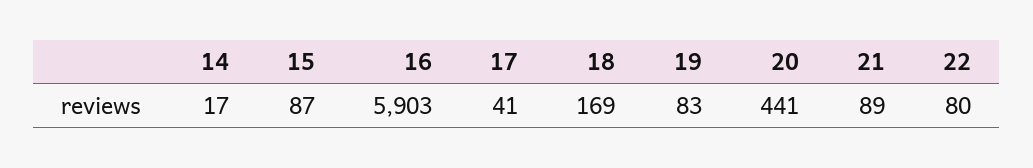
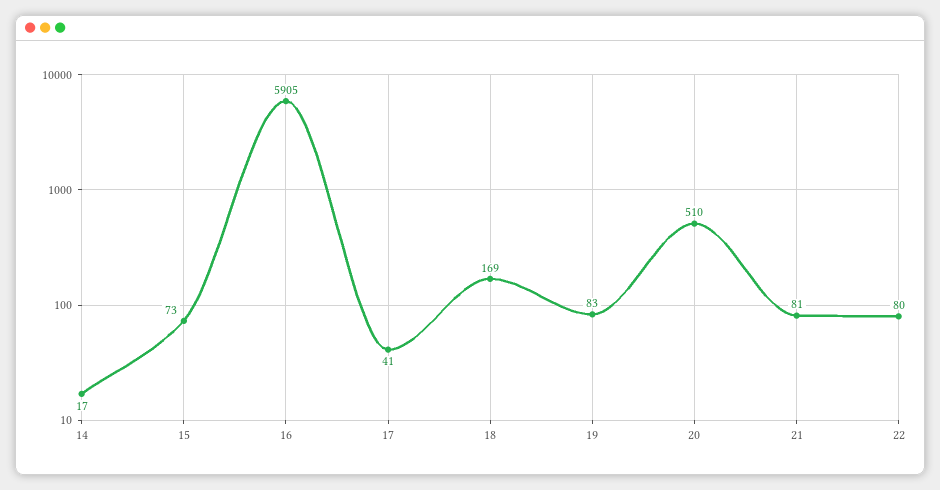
15: 87 -> 73
16: 5903 -> 5905
20: 441 -> 510
21: 89 -> 81

